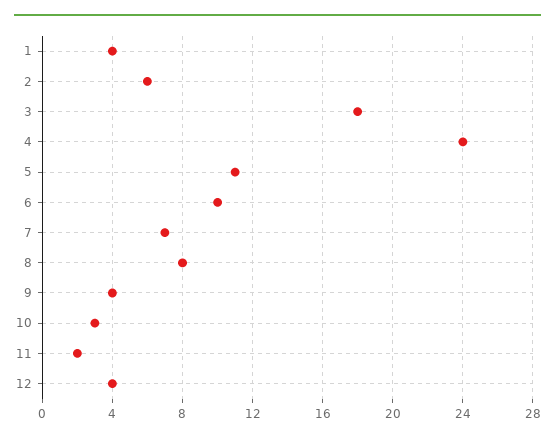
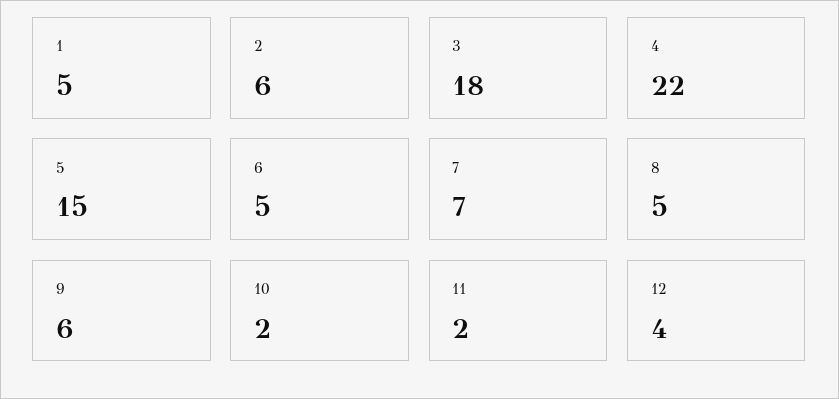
1: 4 -> 5
4: 24 -> 22
5: 11 -> 15
6: 10 -> 5
8: 8 -> 5
9: 4 -> 6
10: 3 -> 2

